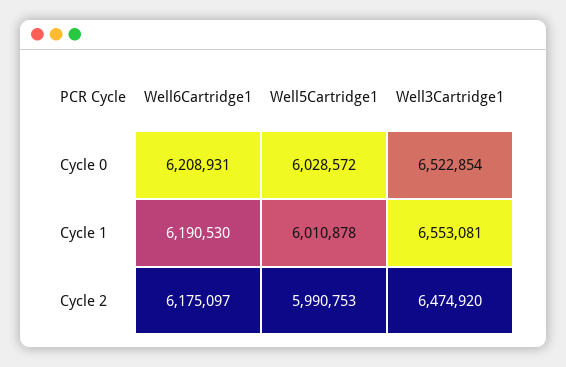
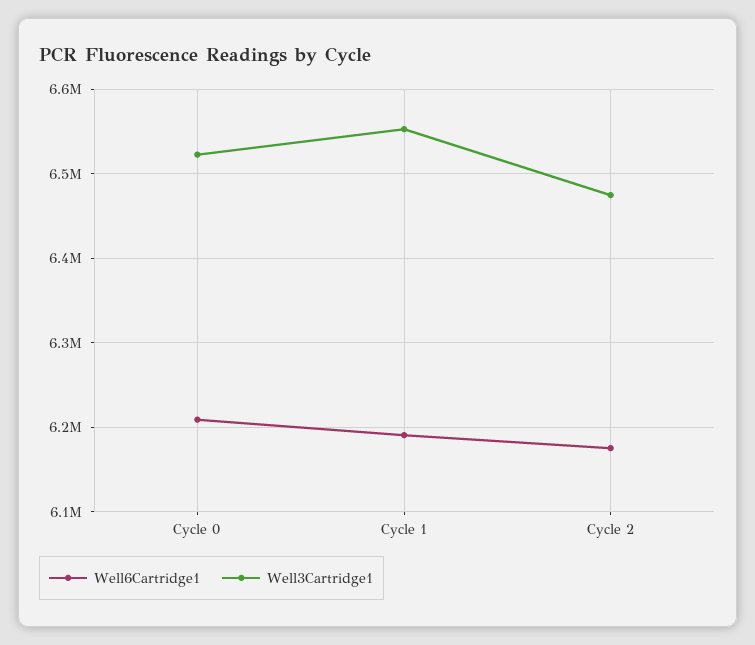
Well5Cartridge1, Cycle 0: 6028572 -> none
Well5Cartridge1, Cycle 1: 6010878 -> none
Well5Cartridge1, Cycle 2: 5990753 -> none

